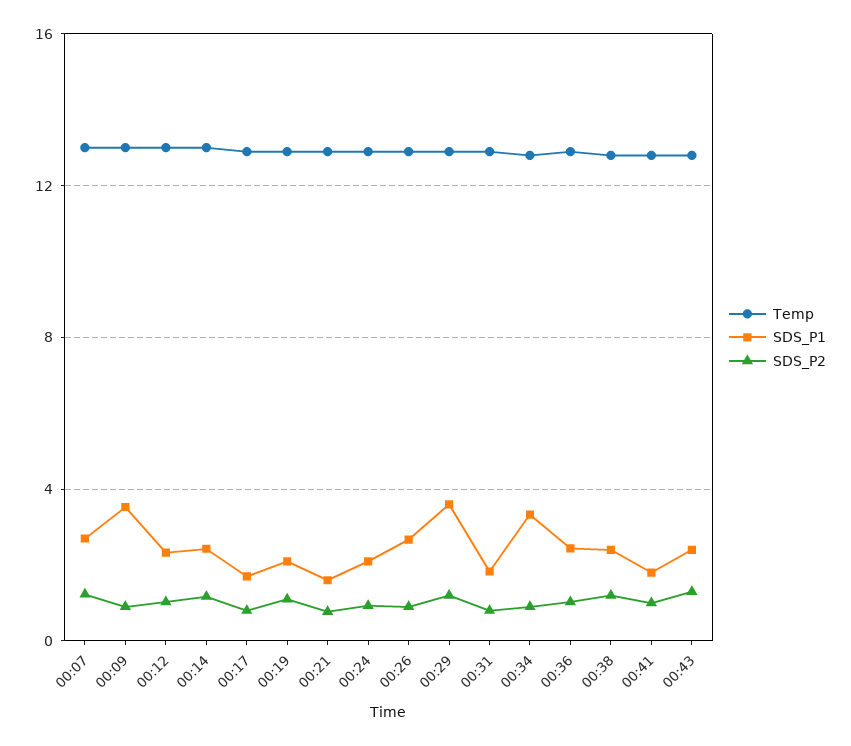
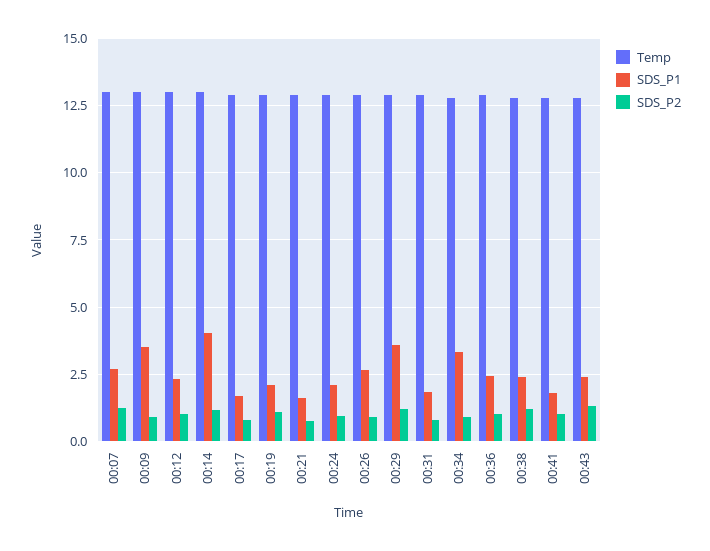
SDS_P1, 00:14: 2.5 -> 4

